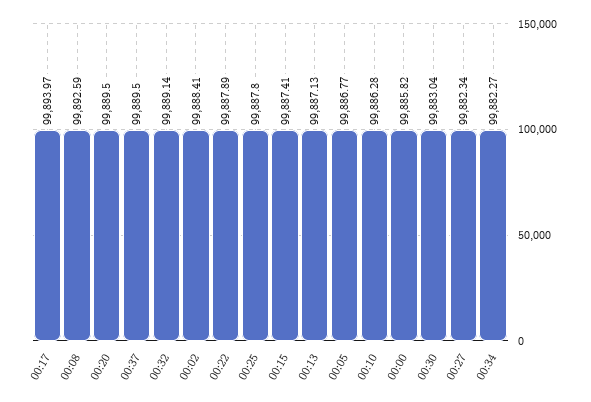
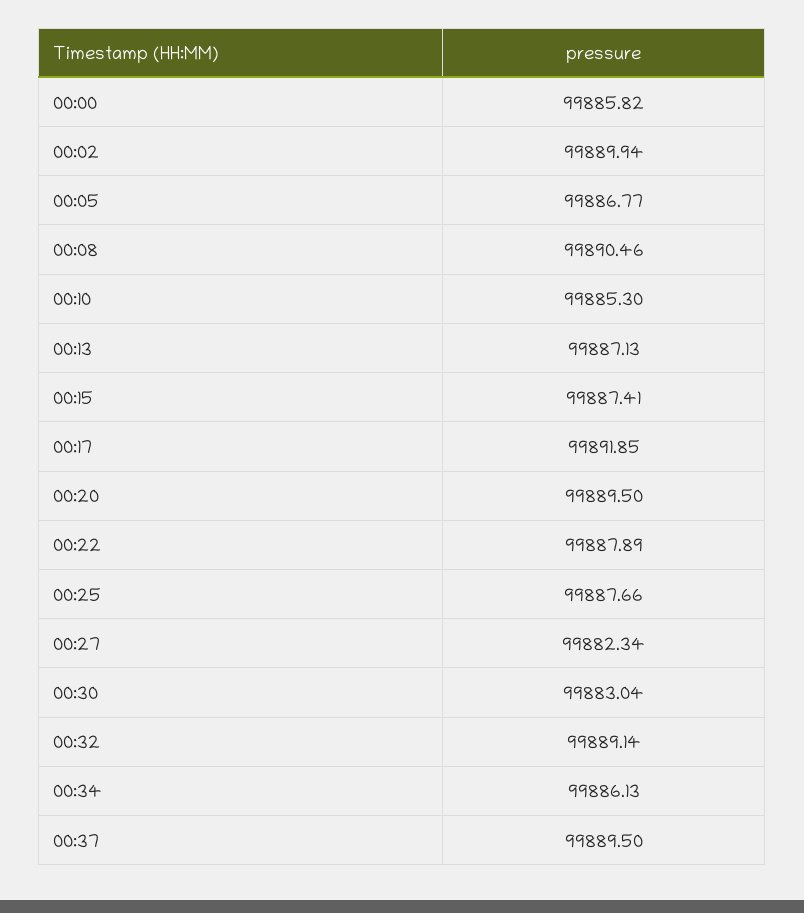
00:17: 99893.97 -> 99891.85
00:08: 99892.59 -> 99890.46
00:02: 99888.41 -> 99889.94
00:25: 99887.8 -> 99887.66
00:10: 99886.28 -> 99885.3
00:34: 99882.27 -> 99886.13

